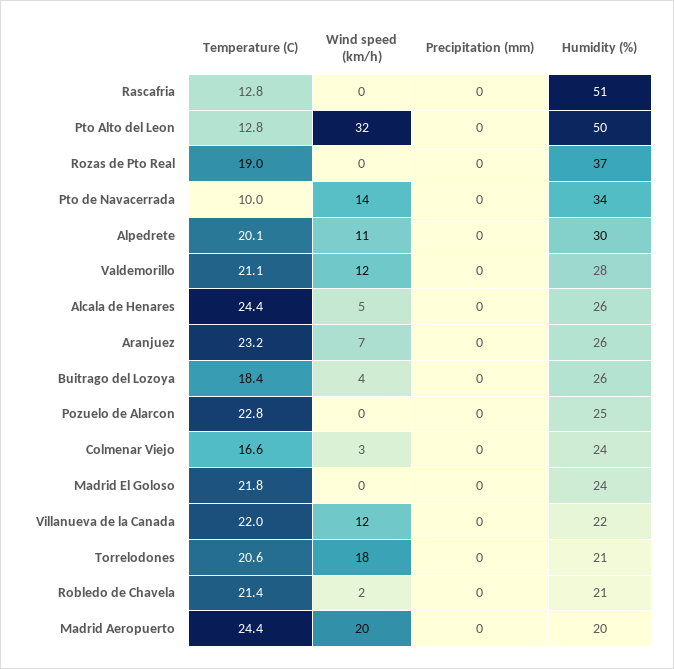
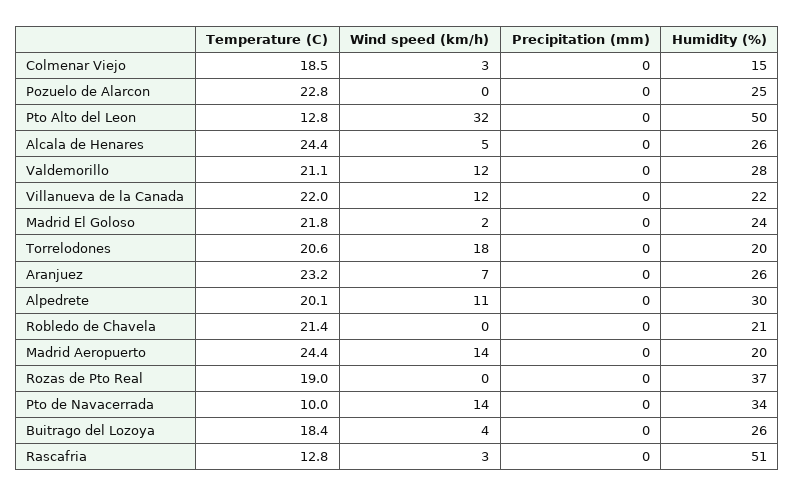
Wind speed (km/h), Rascafria: 0 -> 3
Temperature (C), Colmenar Viejo: 16.6 -> 18.5
Humidity (%), Colmenar Viejo: 24 -> 15
Wind speed (km/h), Madrid El Goloso: 0 -> 2
Humidity (%), Torrelodones: 21 -> 20
Wind speed (km/h), Robledo de Chavela: 2 -> 0
Wind speed (km/h), Madrid Aeropuerto: 20 -> 14

